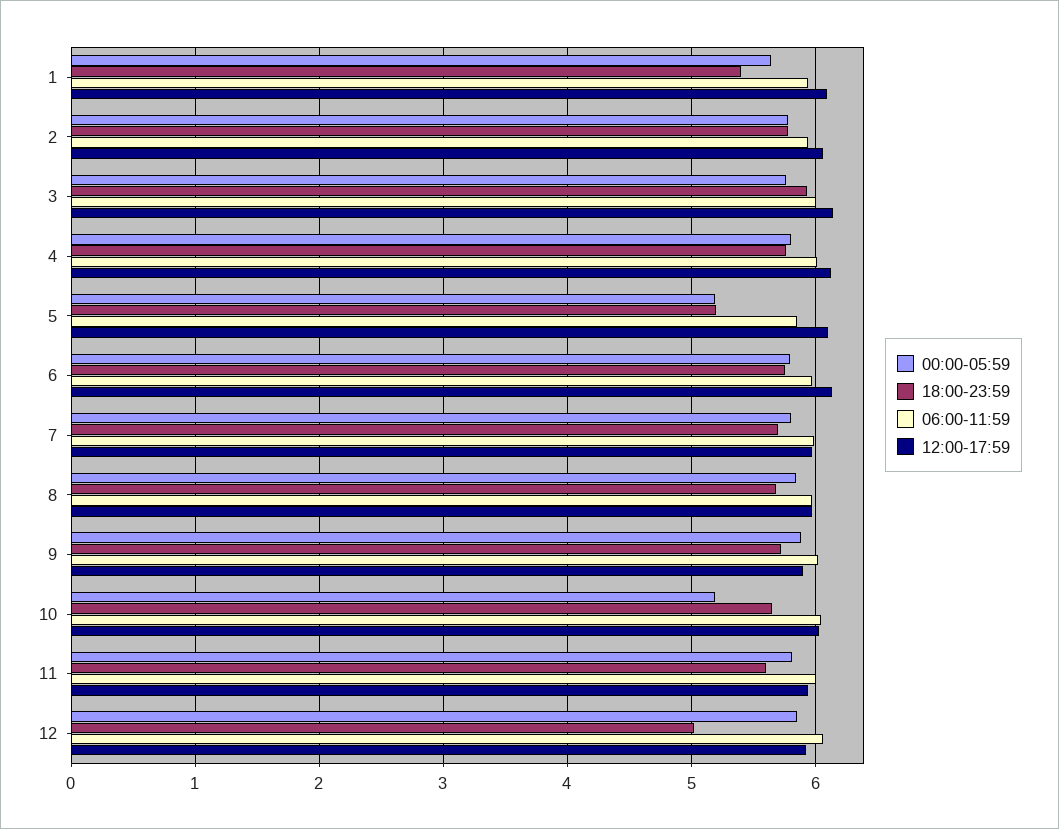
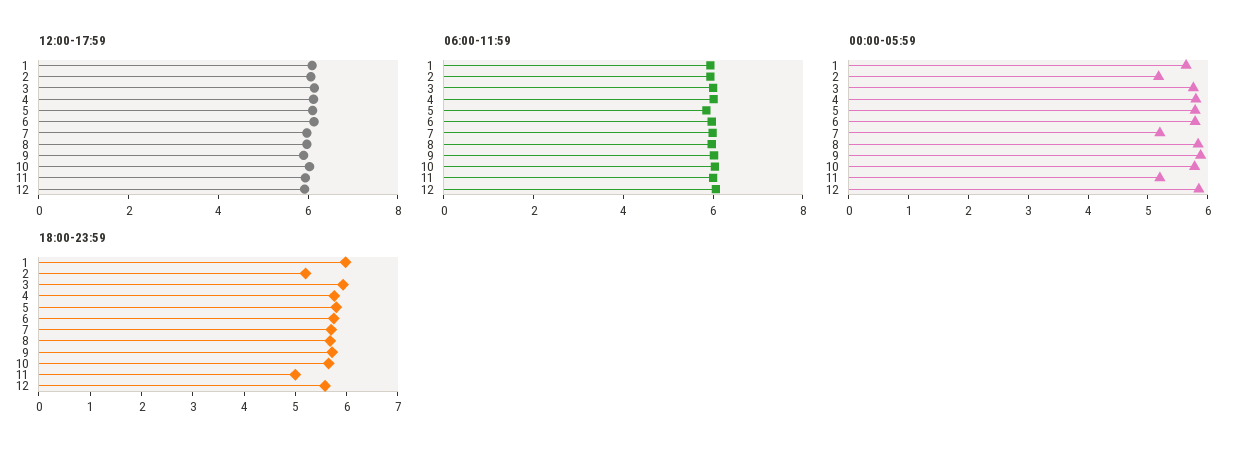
18:00-23:59, 1: 5.4 -> 6
00:00-05:59, 2: 5.8 -> 5.2
18:00-23:59, 2: 5.8 -> 5.2
00:00-05:59, 5: 5.2 -> 5.8
18:00-23:59, 5: 5.2 -> 5.8
00:00-05:59, 7: 5.8 -> 5.2
00:00-05:59, 10: 5.2 -> 5.8
00:00-05:59, 11: 5.8 -> 5.2
18:00-23:59, 11: 5.6 -> 5
18:00-23:59, 12: 5 -> 5.6

